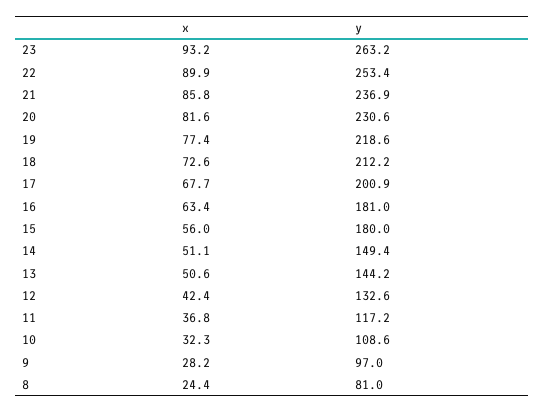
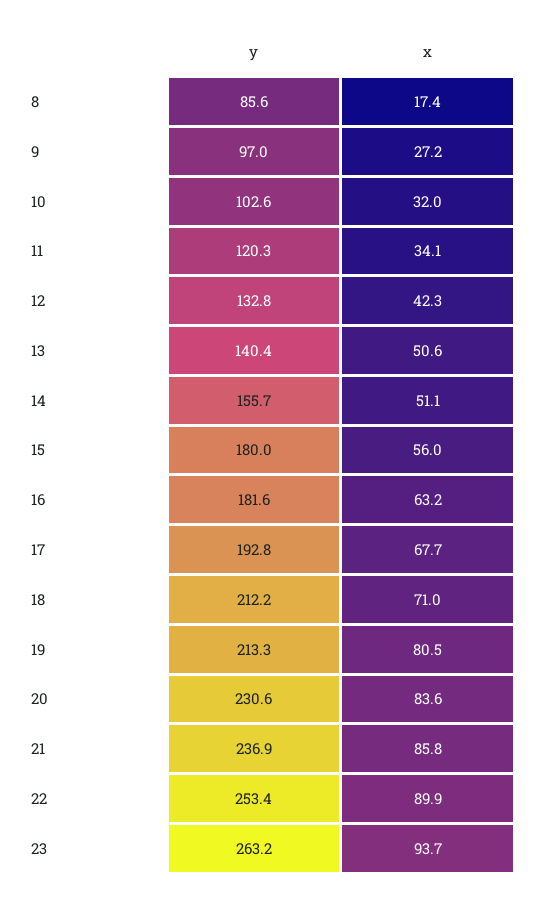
x, 23: 93.2 -> 93.7
x, 20: 81.6 -> 83.6
x, 19: 77.4 -> 80.5
y, 19: 218.6 -> 213.3
x, 18: 72.6 -> 71
y, 17: 200.9 -> 192.8
x, 16: 63.4 -> 63.2
y, 16: 181 -> 181.6
y, 14: 149.4 -> 155.7
y, 13: 144.2 -> 140.4
x, 12: 42.4 -> 42.3
y, 12: 132.6 -> 132.8
x, 11: 36.8 -> 34.1
y, 11: 117.2 -> 120.3
x, 10: 32.3 -> 32
y, 10: 108.6 -> 102.6
x, 9: 28.2 -> 27.2
x, 8: 24.4 -> 17.4
y, 8: 81 -> 85.6

